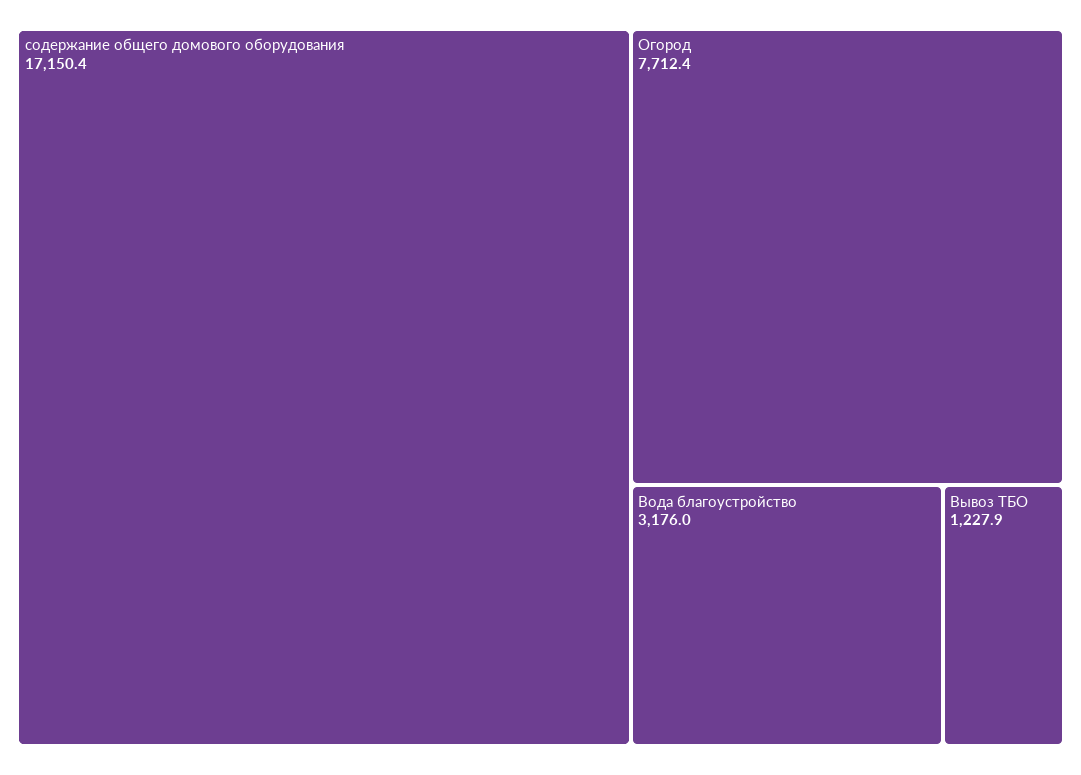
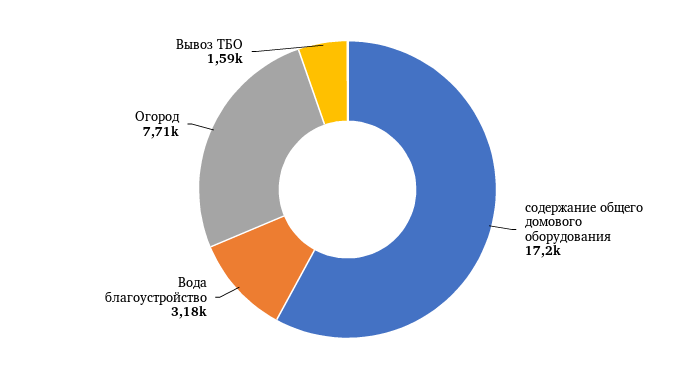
Вывоз ТБО: 1227.9 -> 1590

